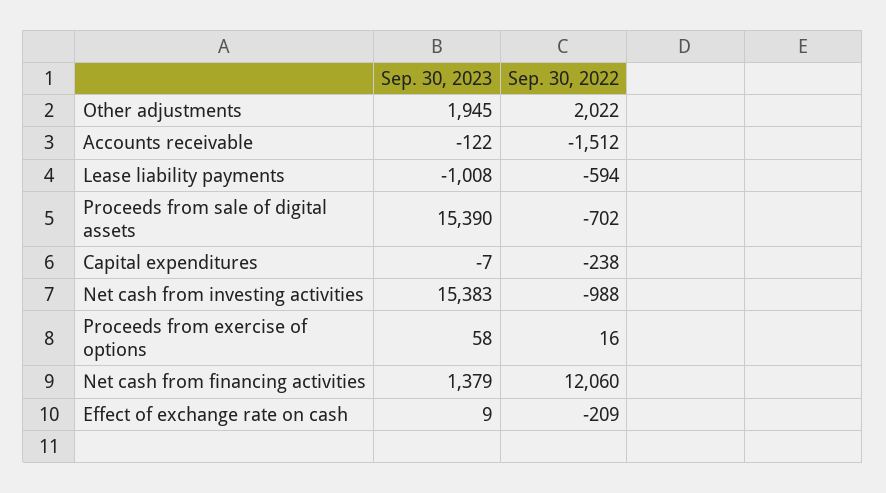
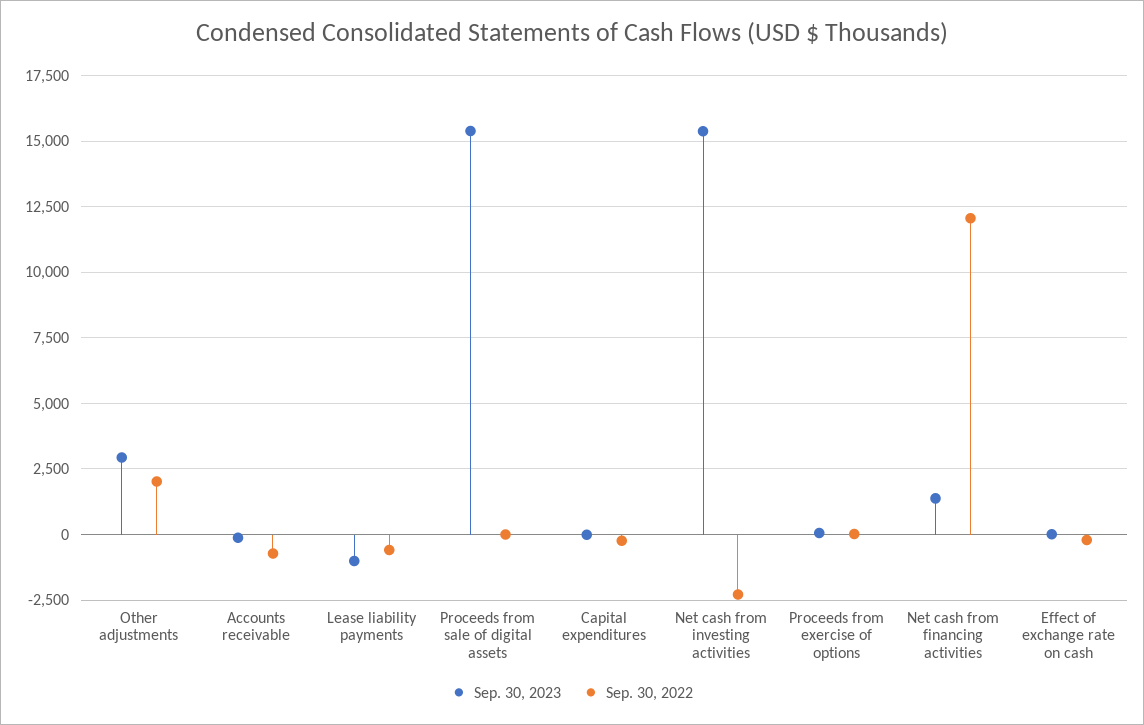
Sep. 30, 2023, Other adjustments: 1945 -> 3000
Sep. 30, 2022, Accounts receivable: -1512 -> -750
Sep. 30, 2022, Proceeds from sale of digital assets: -702 -> 0
Sep. 30, 2022, Net cash from investing activities: -988 -> -2250

